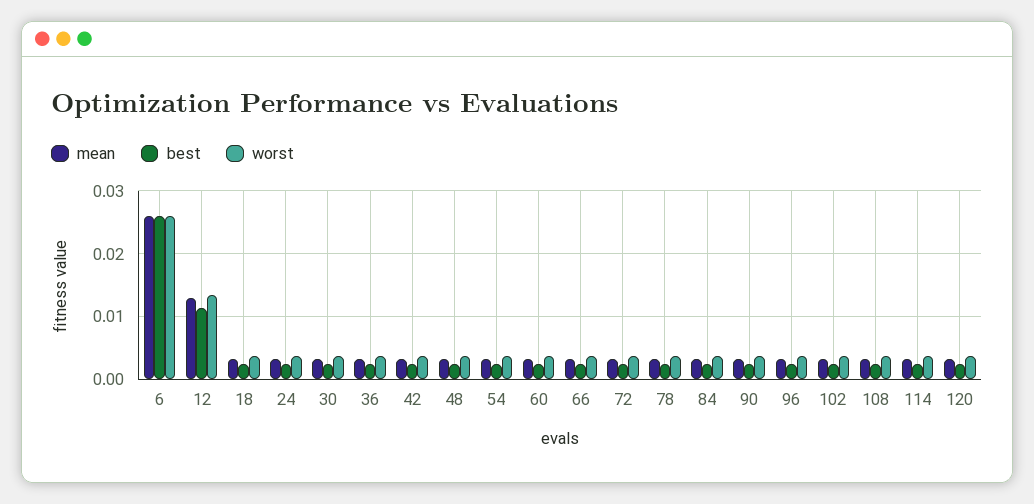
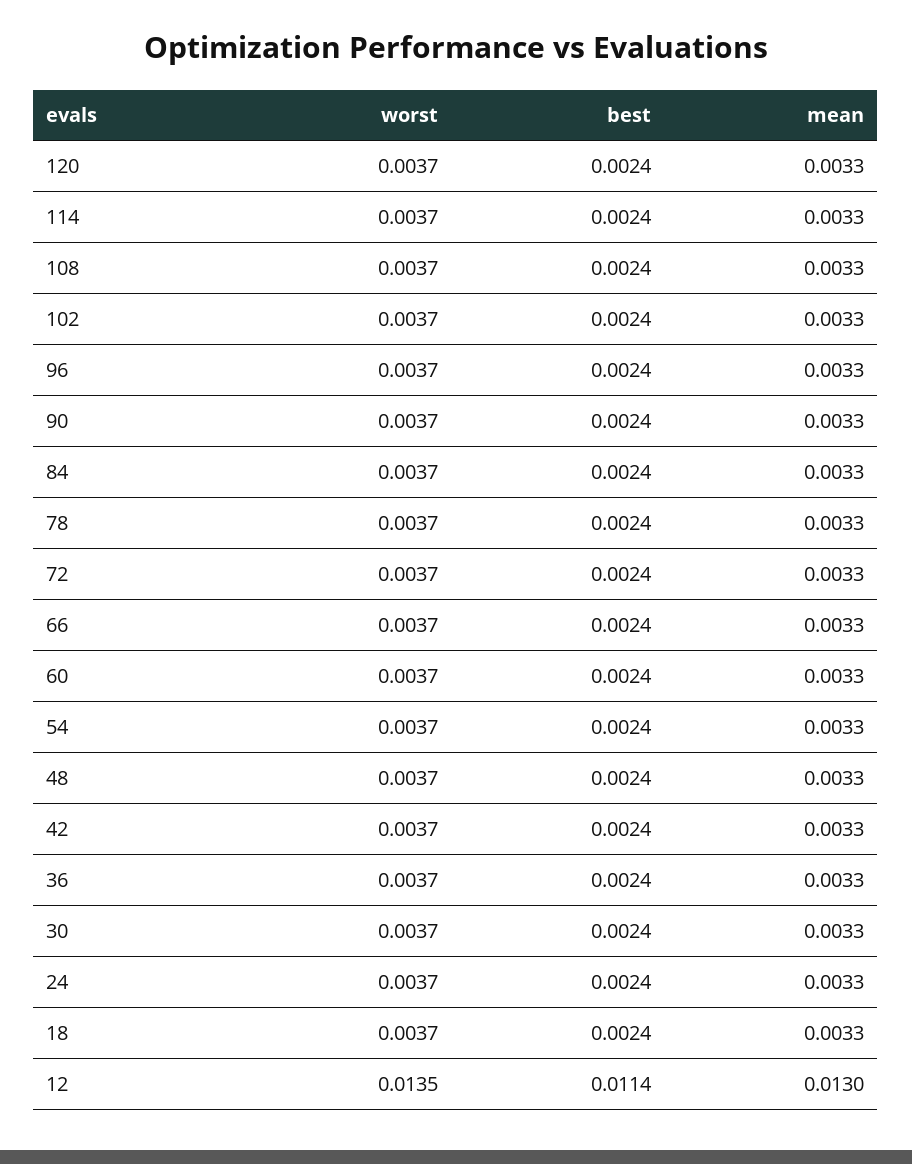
mean, 6: 0.026 -> none
best, 6: 0.026 -> none
worst, 6: 0.026 -> none

